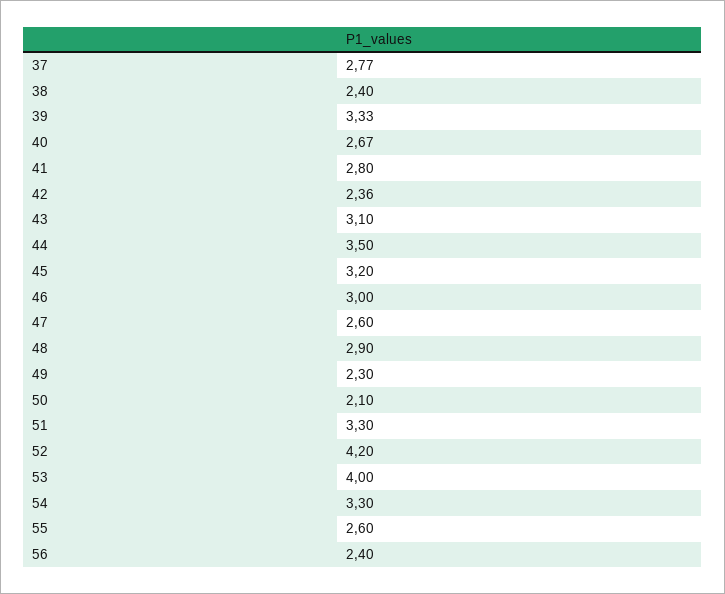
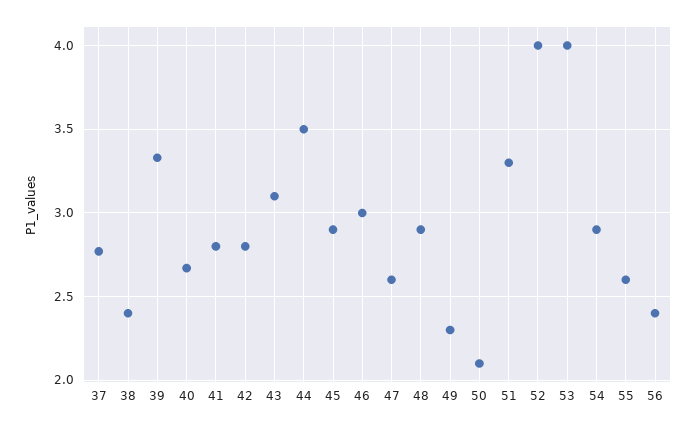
42: 2.36 -> 2.8
45: 3.2 -> 2.9
52: 4.2 -> 4
54: 3.3 -> 2.9

